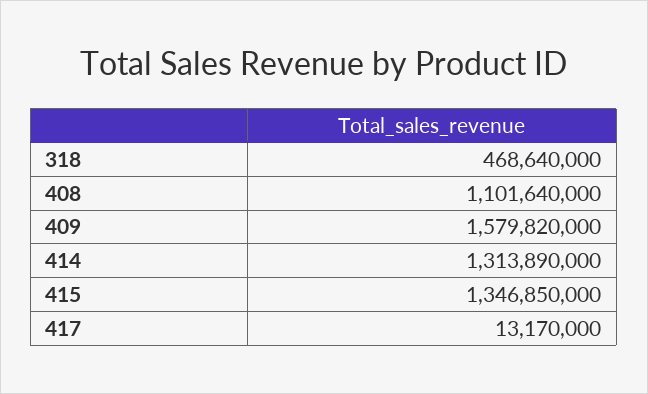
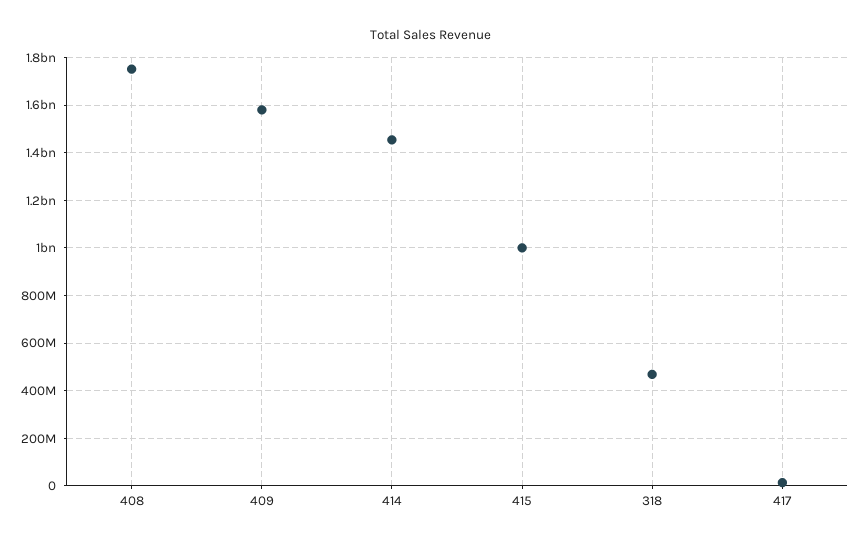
408: 1101640000 -> 1750000000
414: 1313890000 -> 1450000000
415: 1346850000 -> 1000000000

